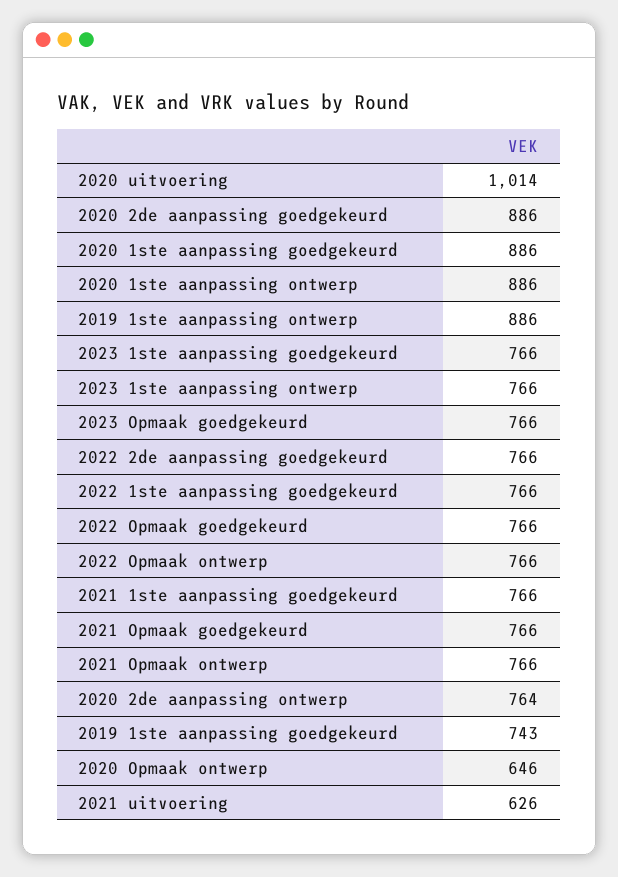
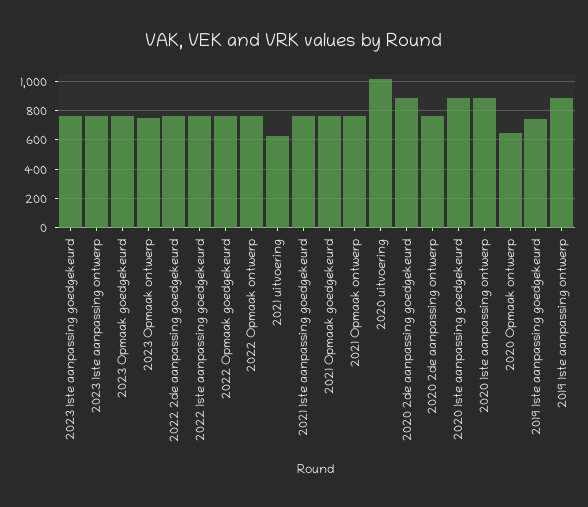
2023 Opmaak ontwerp: none -> 750

